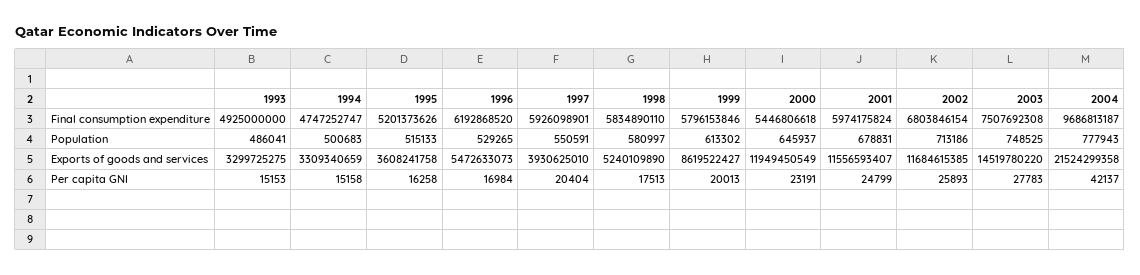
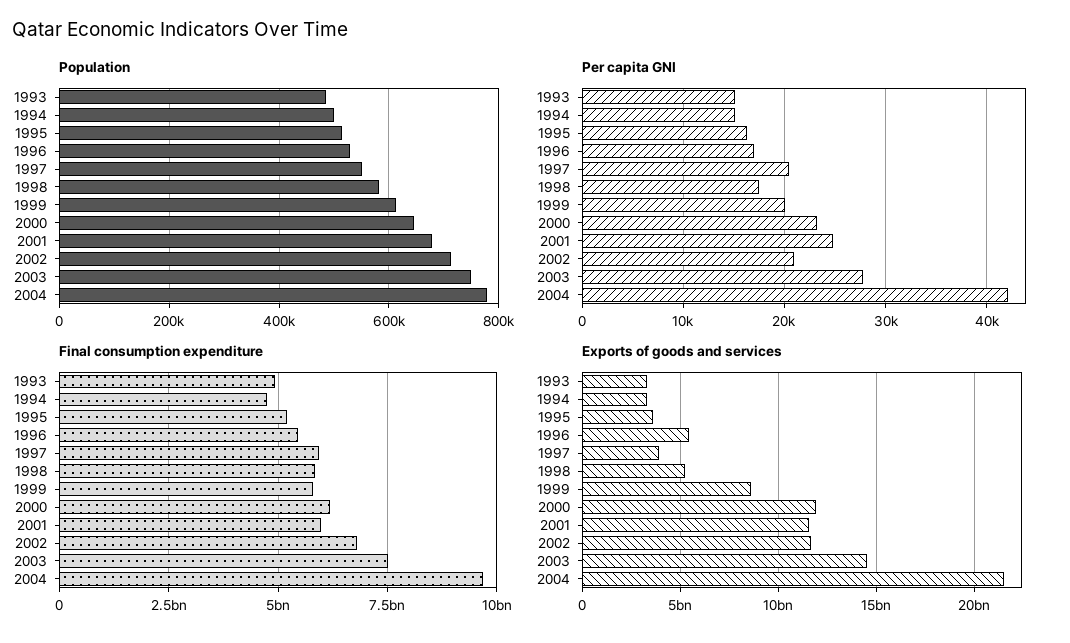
Final consumption expenditure, 1996: 6192868520 -> 5500000000
Final consumption expenditure, 2000: 5446806618 -> 6250000000
Per capita GNI, 2002: 25893 -> 21000

